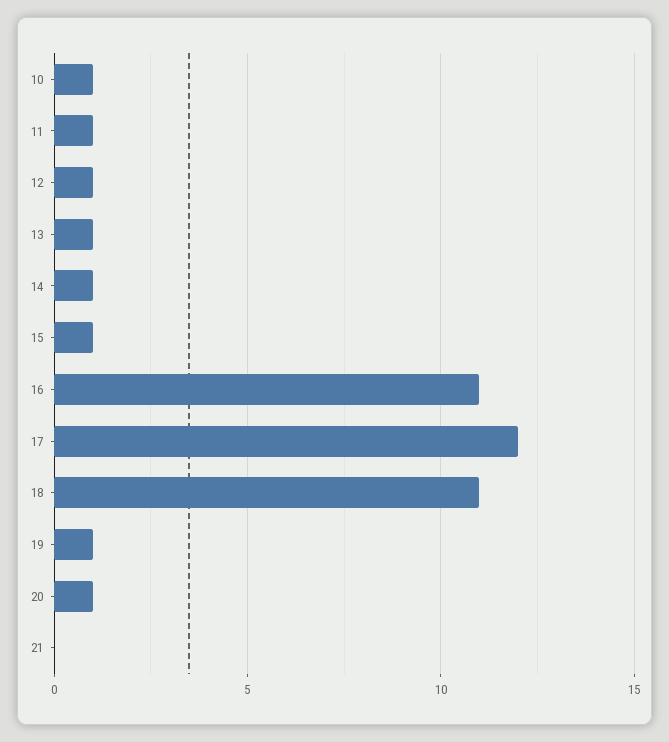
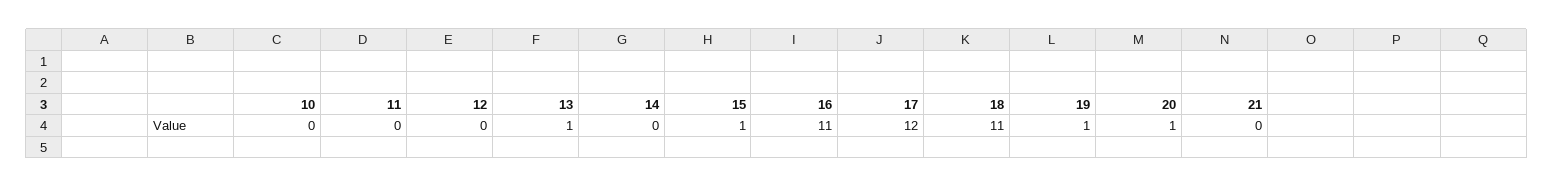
10: 1 -> 0
11: 1 -> 0
12: 1 -> 0
14: 1 -> 0

